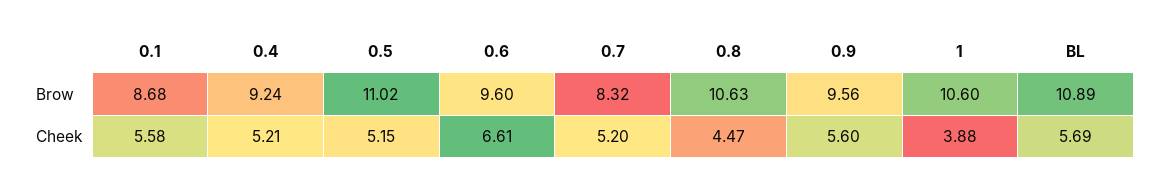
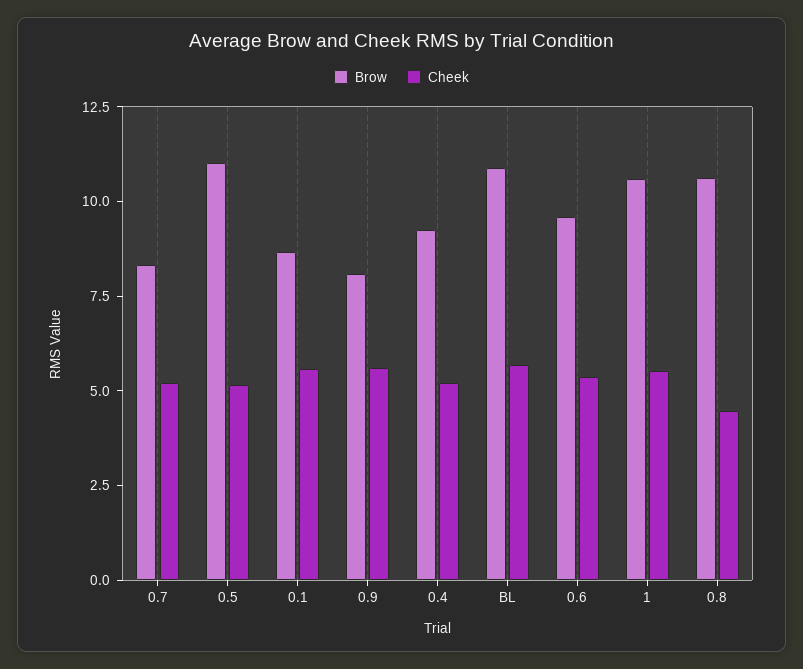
Brow, 0.9: 9.56 -> 8
Cheek, 0.6: 6.61 -> 5.5
Cheek, 1: 3.88 -> 5.5

